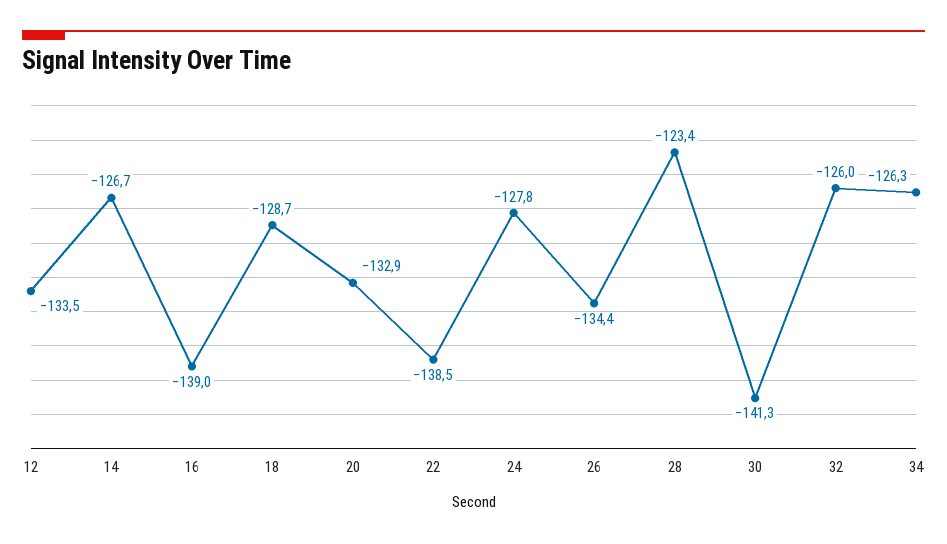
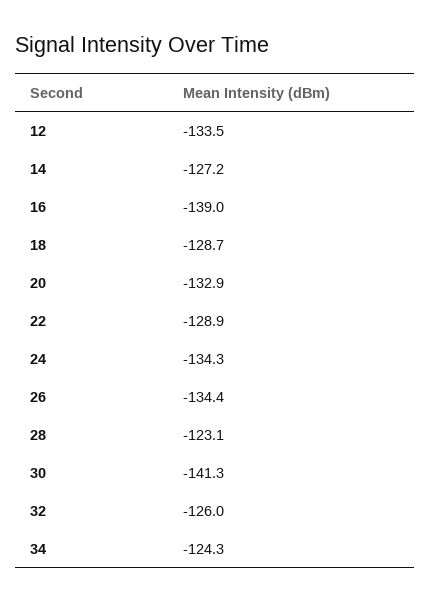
14: -126.7 -> -127.2
22: -138.5 -> -128.9
24: -127.8 -> -134.3
28: -123.4 -> -123.1
34: -126.3 -> -124.3

